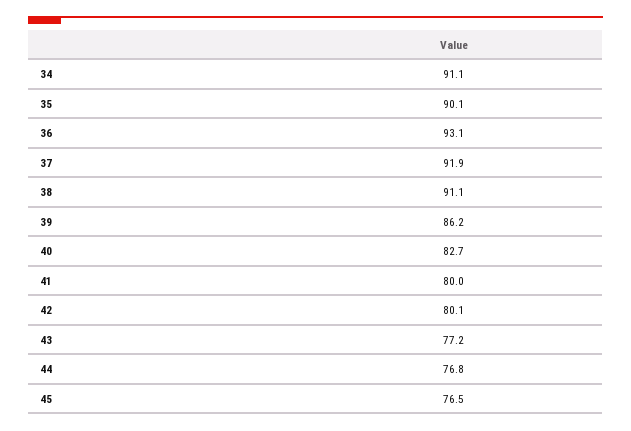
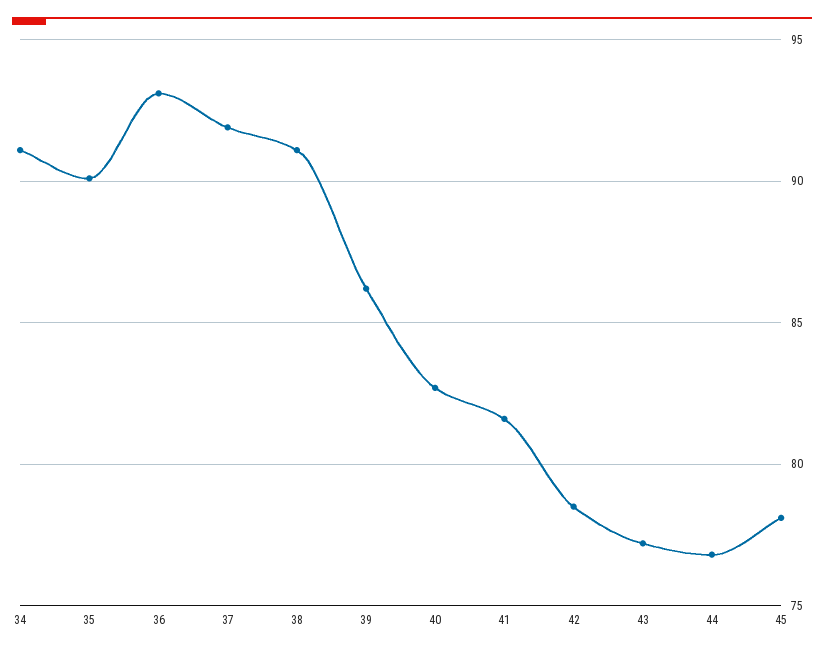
41: 80 -> 81.5
42: 80.1 -> 78.5
45: 76.5 -> 78

